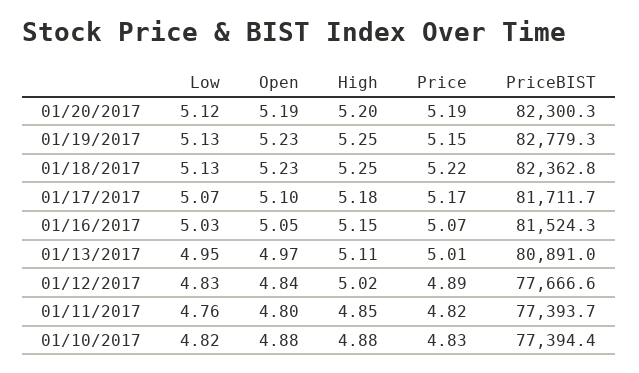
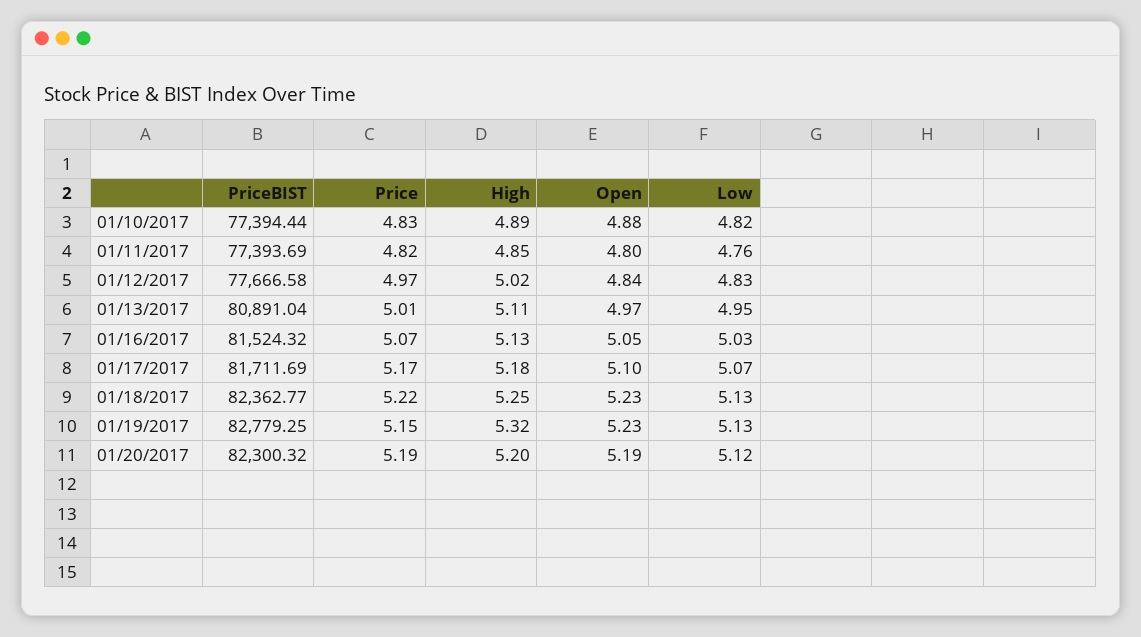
High, 01/19/2017: 5.25 -> 5.32
High, 01/16/2017: 5.15 -> 5.13
Price, 01/12/2017: 4.89 -> 4.97
High, 01/10/2017: 4.88 -> 4.89

